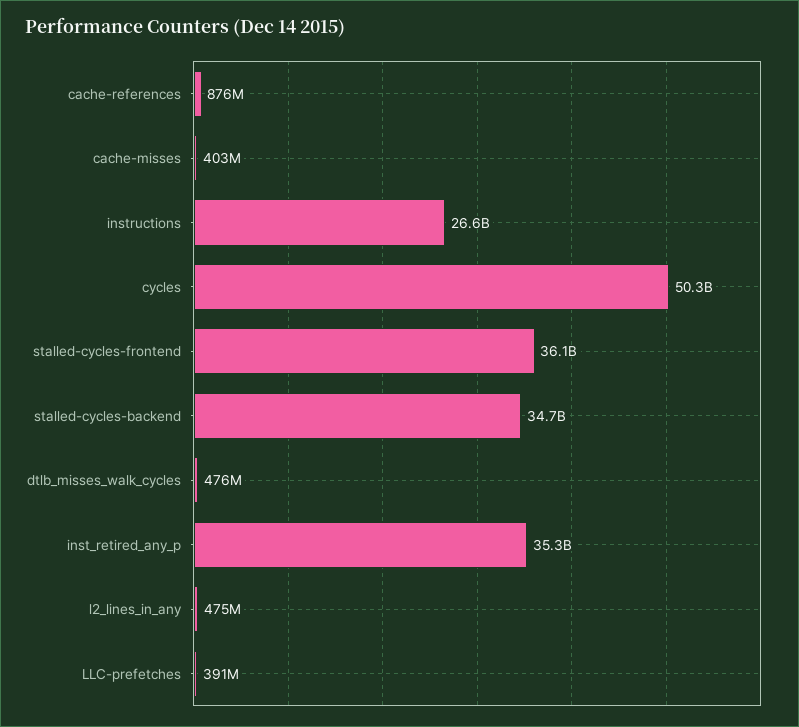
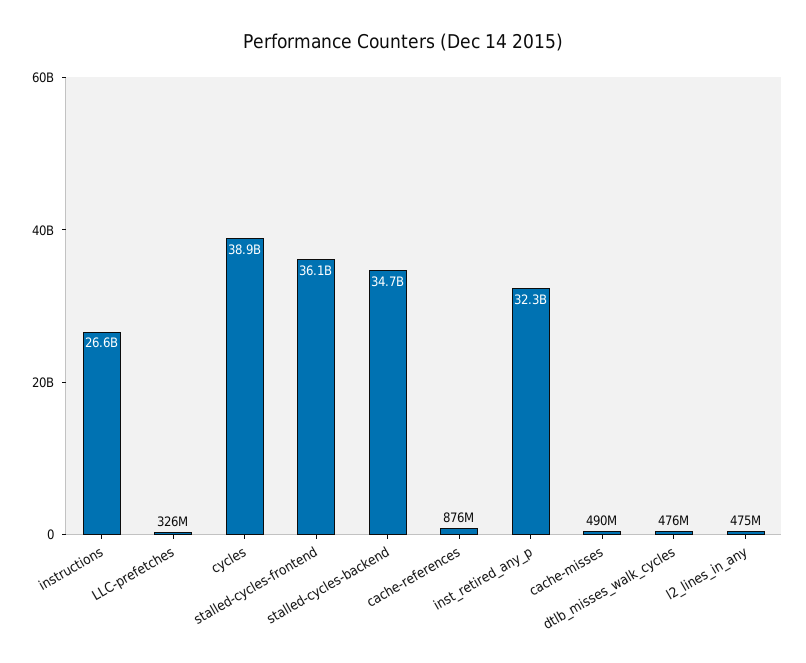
cache-misses: 403000000 -> 490000000
cycles: 50300000000 -> 38900000000
inst_retired_any_p: 35300000000 -> 32300000000
LLC-prefetches: 391000000 -> 326000000

